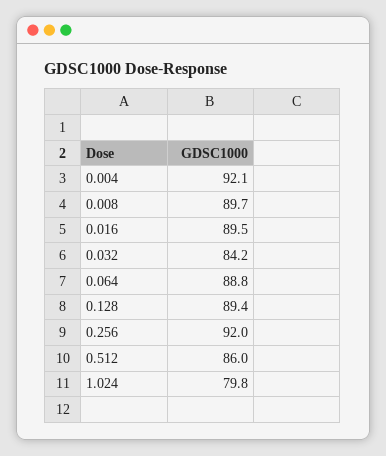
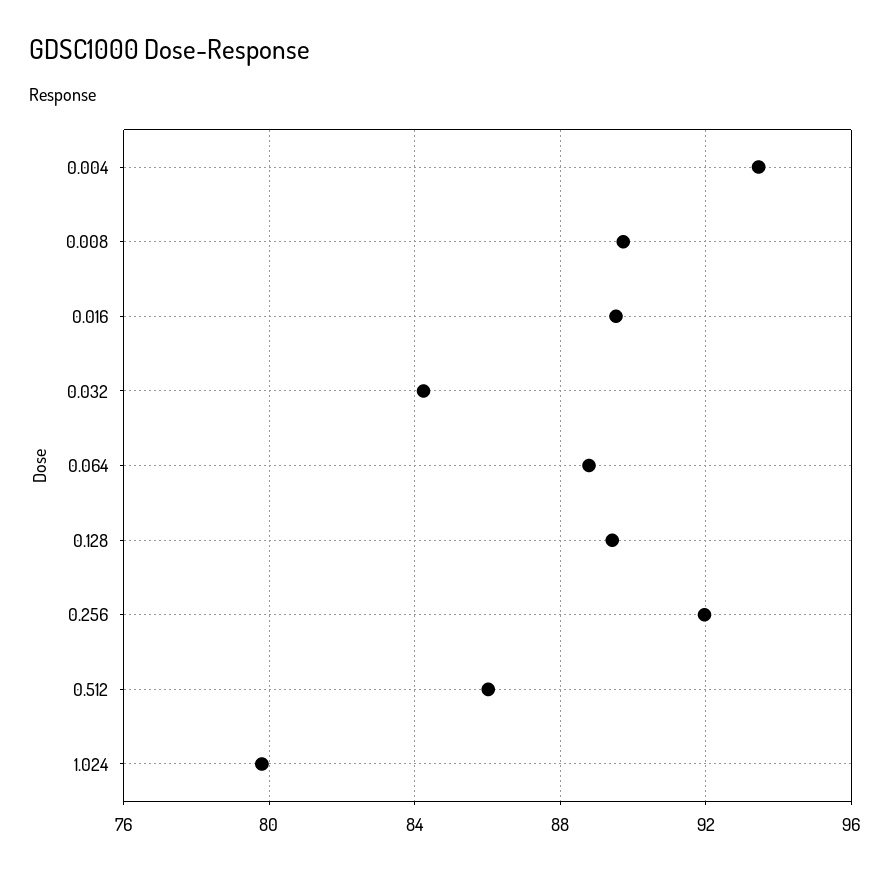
0.004: 92.1 -> 93.5

